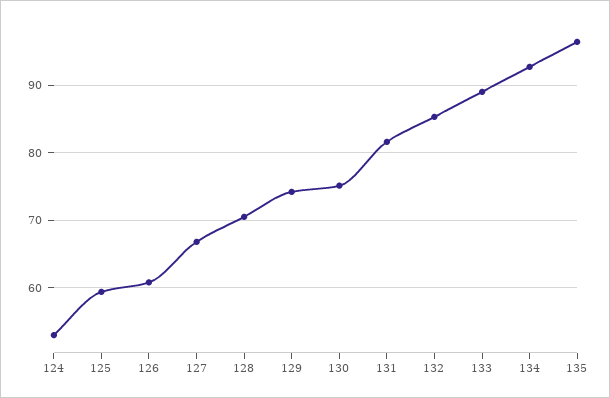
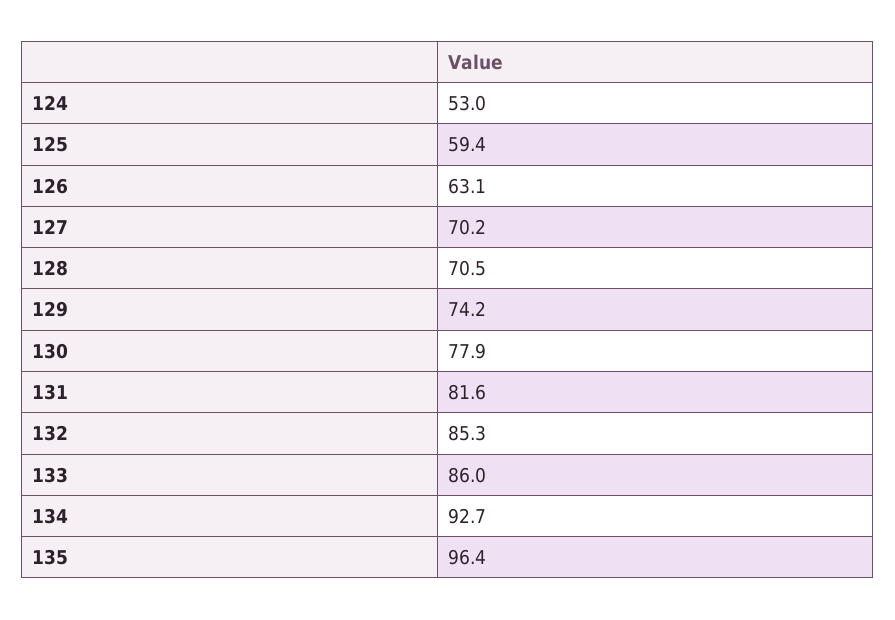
126: 61 -> 63.1
127: 67 -> 70.2
130: 75 -> 77.9
133: 89 -> 86

